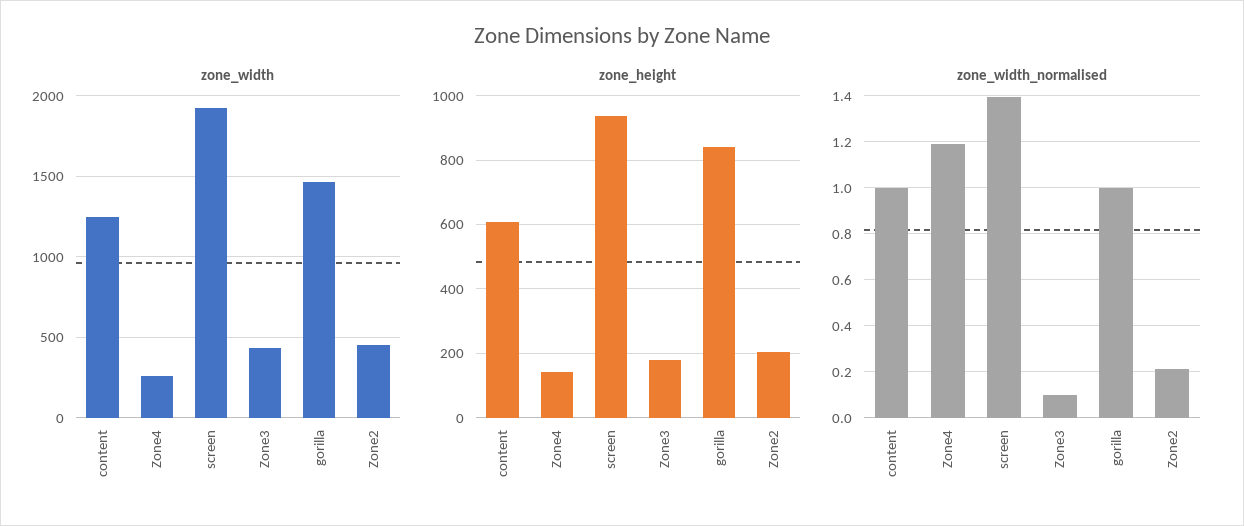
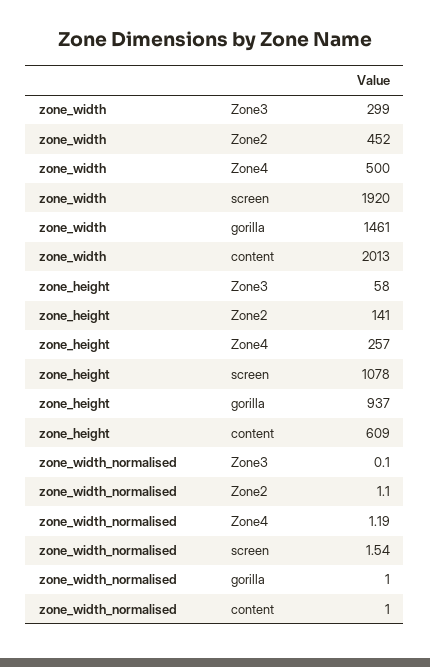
zone_width, content: 1250 -> 2013
zone_width, Zone4: 250 -> 500
zone_width, Zone3: 450 -> 299
zone_height, Zone4: 140 -> 257
zone_height, screen: 940 -> 1078
zone_height, Zone3: 180 -> 58
zone_height, gorilla: 840 -> 937
zone_height, Zone2: 200 -> 141
zone_width_normalised, screen: 1.4 -> 1.54
zone_width_normalised, Zone2: 0.2 -> 1.1

